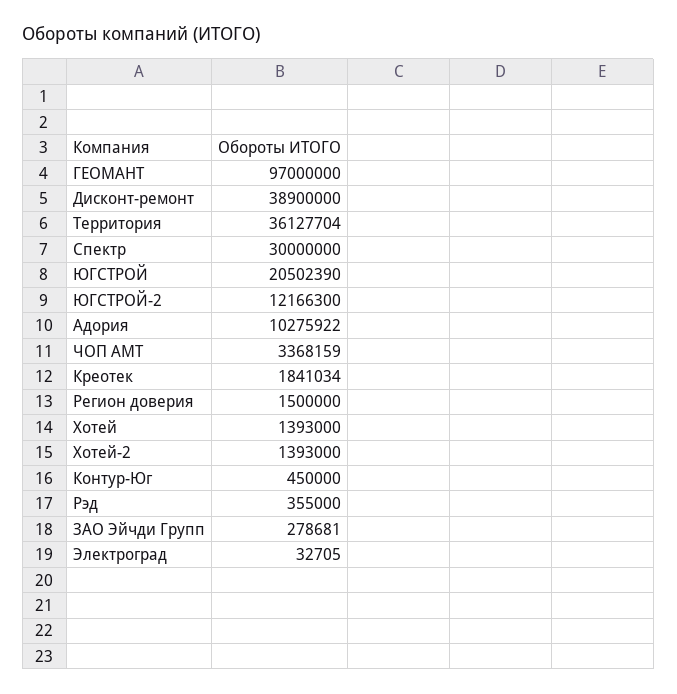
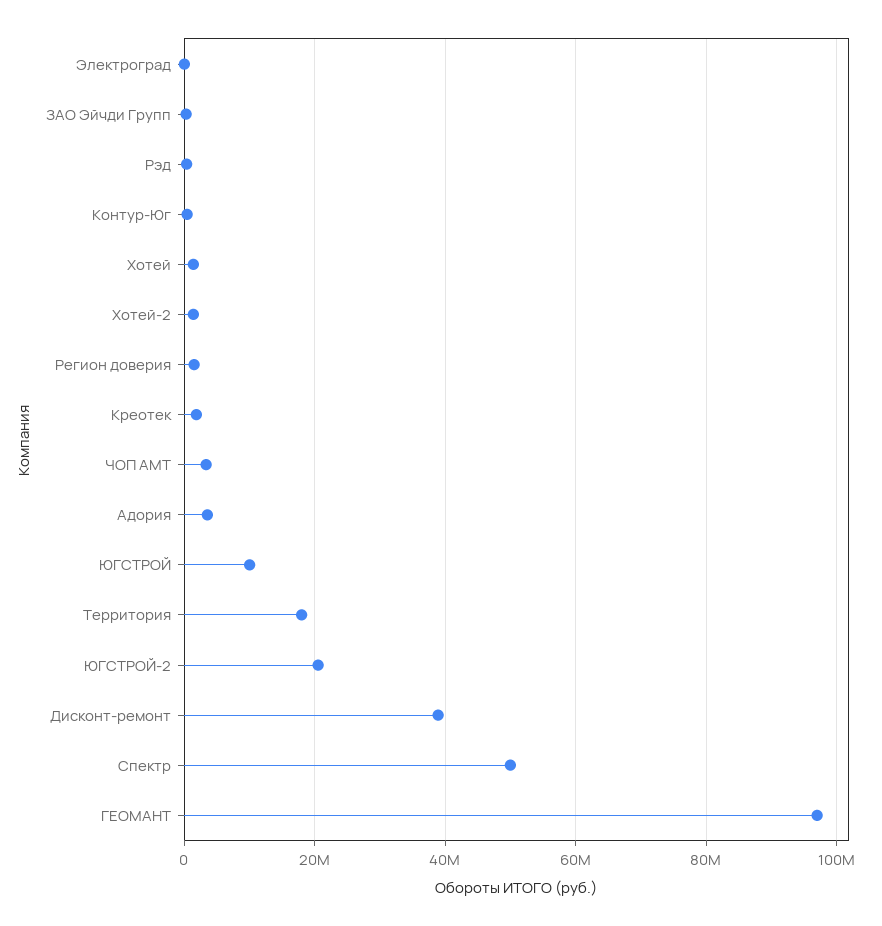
Территория: 36127704 -> 18000000
Спектр: 30000000 -> 50000000
ЮГСТРОЙ: 20502390 -> 10000000
ЮГСТРОЙ-2: 12166300 -> 20000000
Адория: 10275922 -> 4000000

